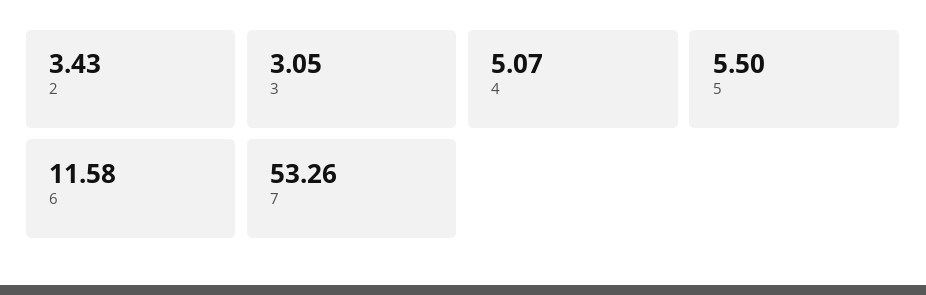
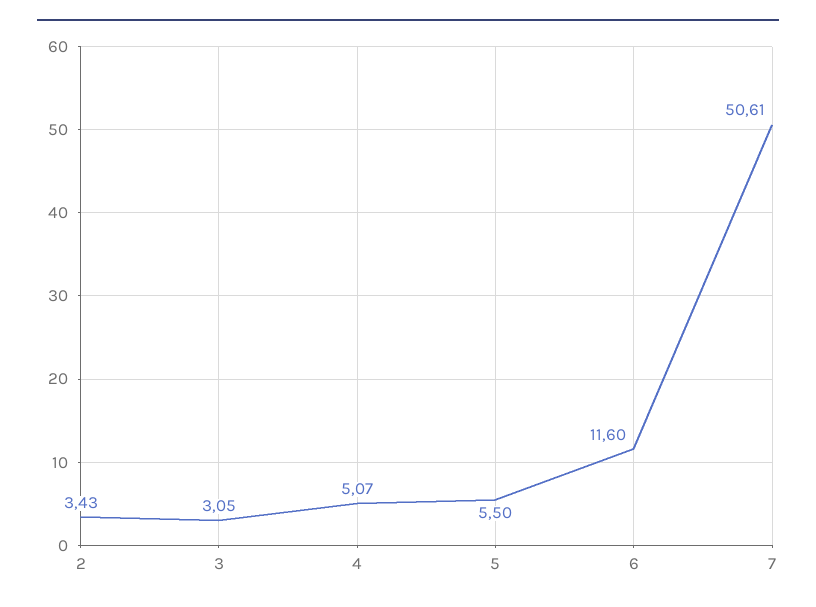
6: 11.58 -> 11.6
7: 53.26 -> 50.61

